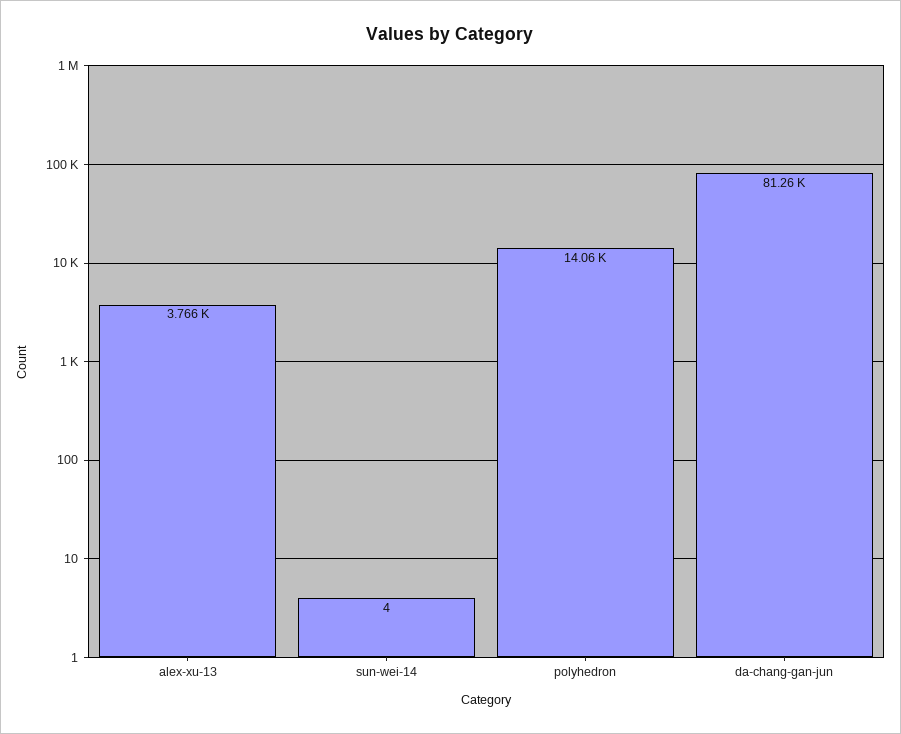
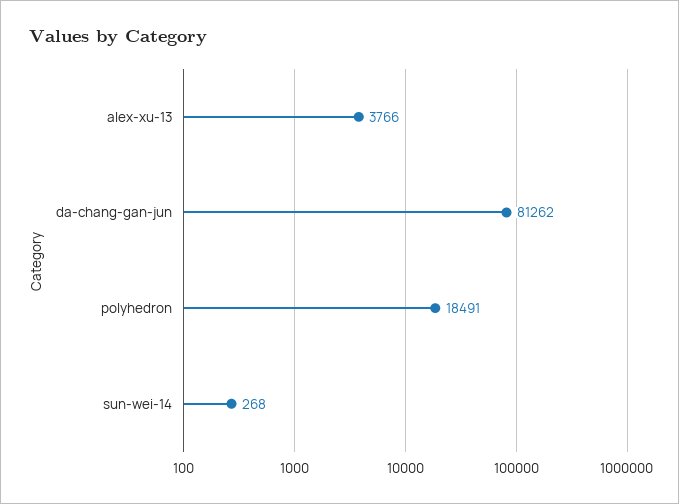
sun-wei-14: 4 -> 268
polyhedron: 14060 -> 18491

